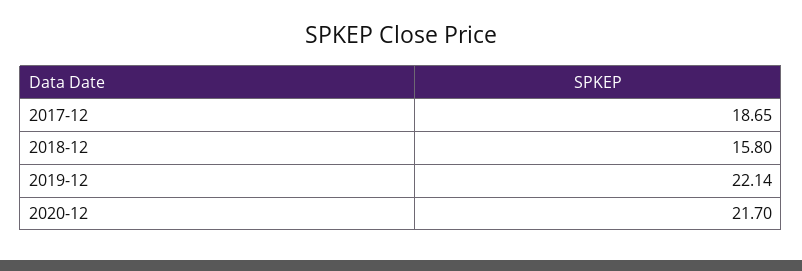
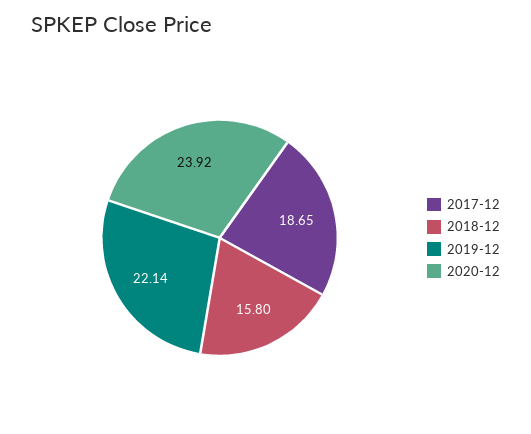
2020-12: 21.7 -> 23.92

